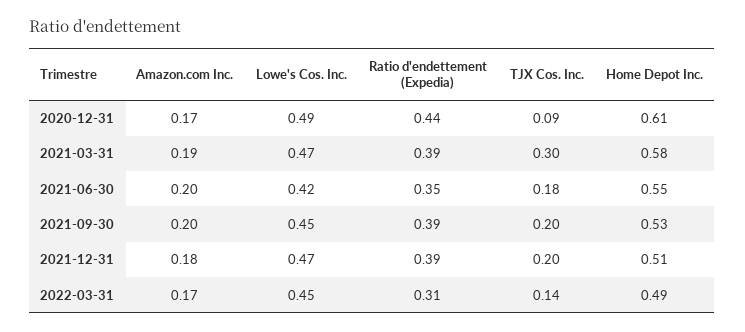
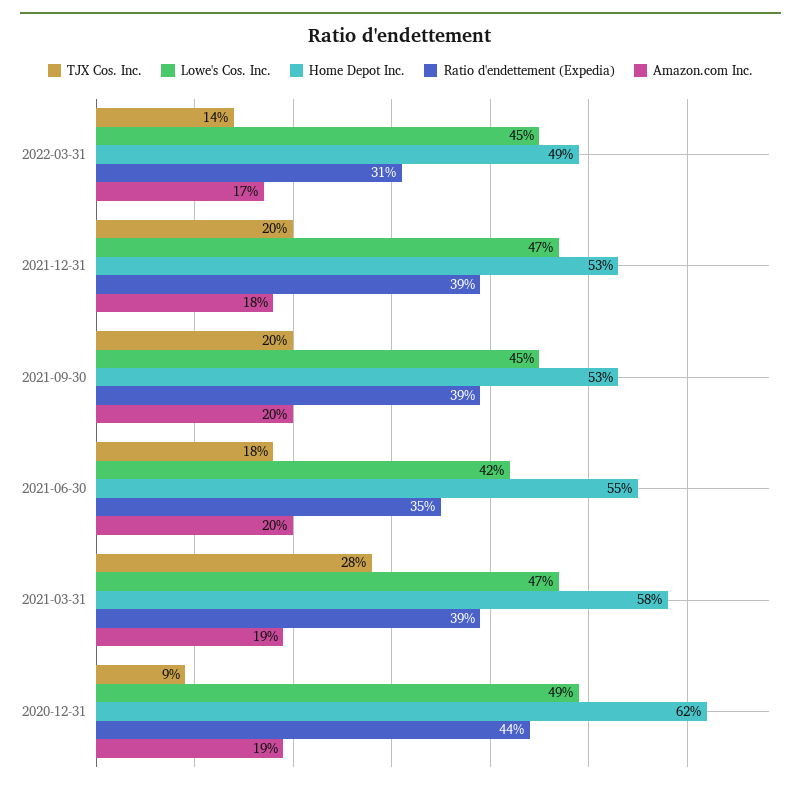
Amazon.com Inc., 2020-12-31: 0.17 -> 0.19
Home Depot Inc., 2020-12-31: 0.61 -> 0.62
TJX Cos. Inc., 2021-03-31: 0.3 -> 0.28
Home Depot Inc., 2021-12-31: 0.51 -> 0.53

